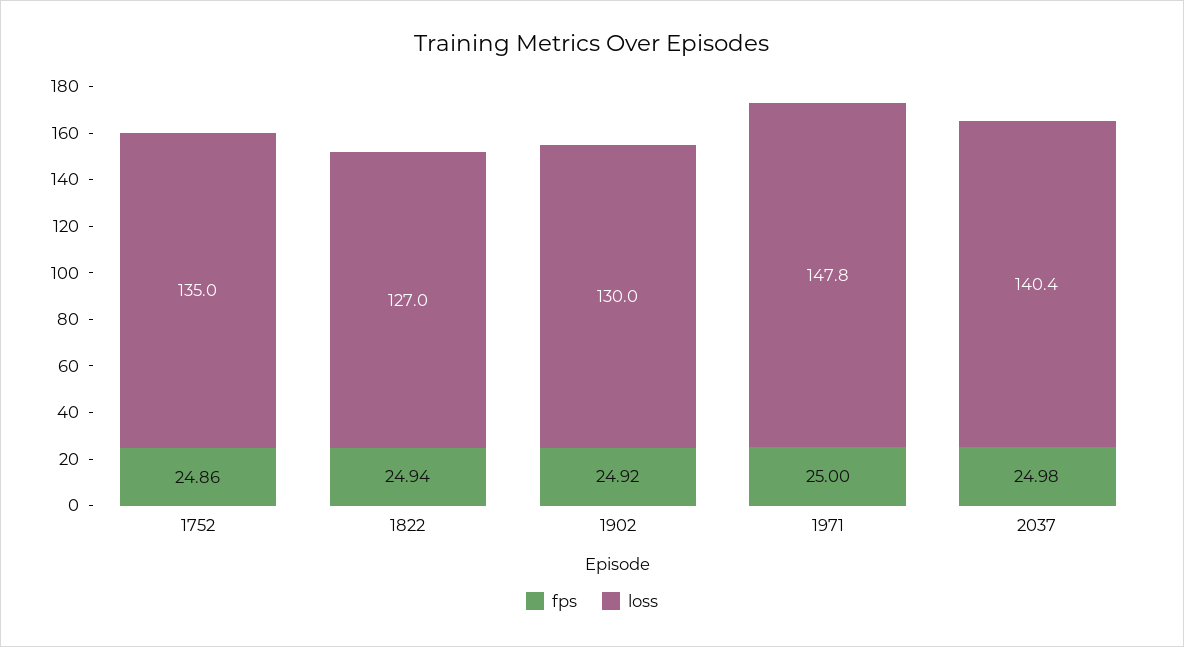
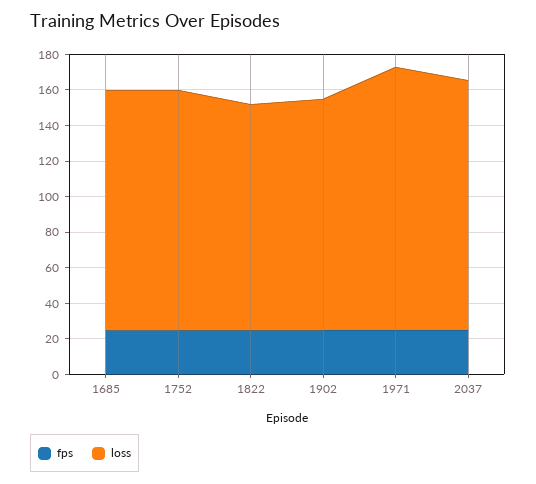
fps, 1685: none -> 25
loss, 1685: none -> 135

